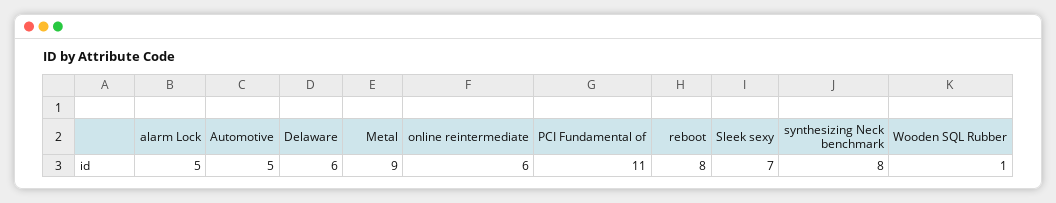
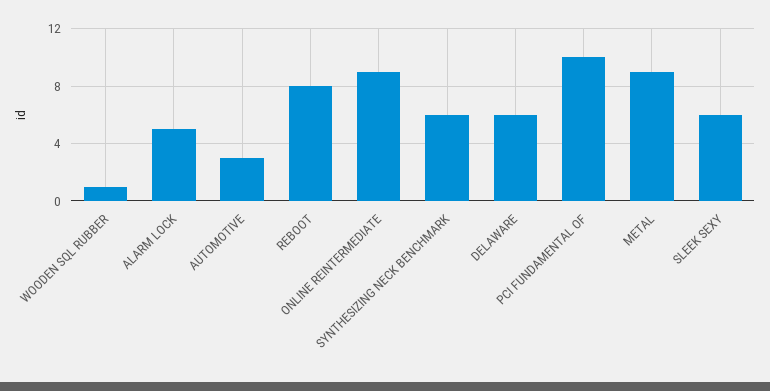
Automotive: 5 -> 3
online reintermediate: 6 -> 9
PCI Fundamental of: 11 -> 10
Sleek sexy: 7 -> 6
synthesizing Neck benchmark: 8 -> 6

